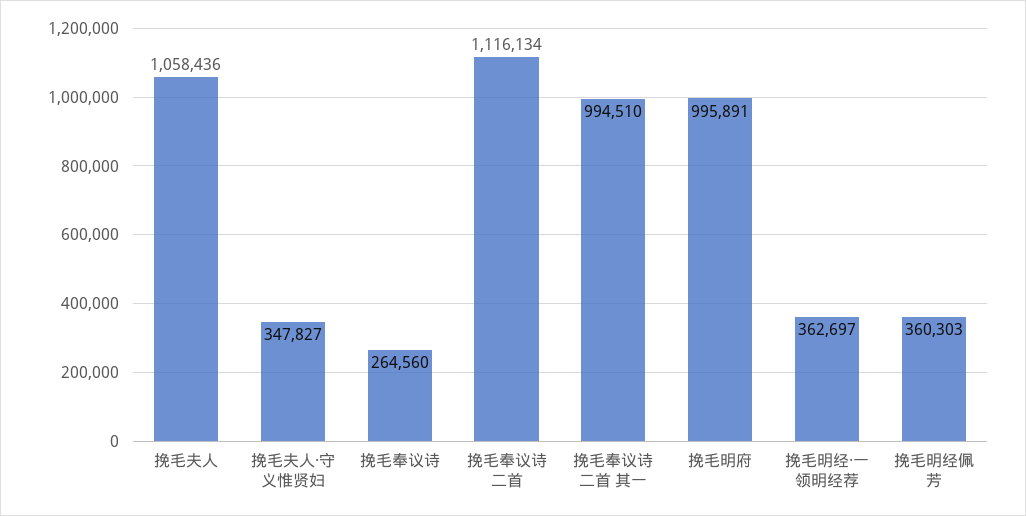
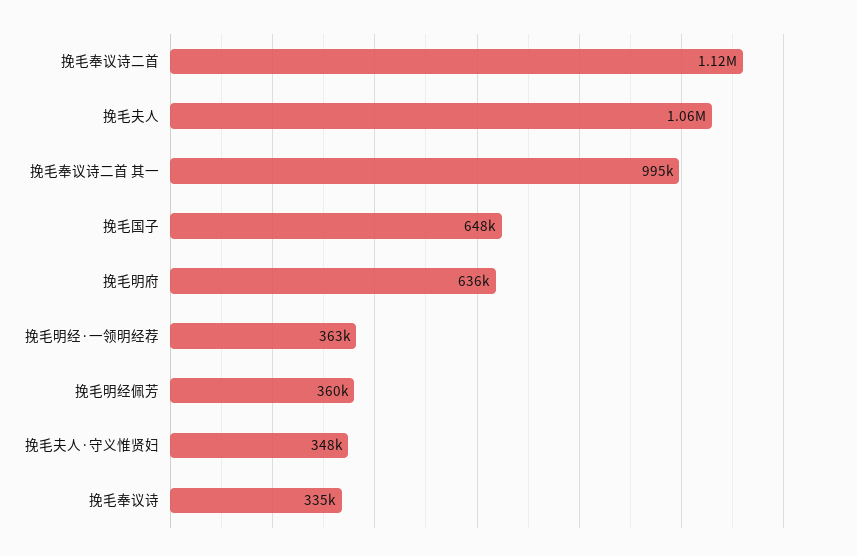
挽毛奉议诗: 264560 -> 335000
挽毛明府: 995891 -> 636000
挽毛国子: none -> 648000

